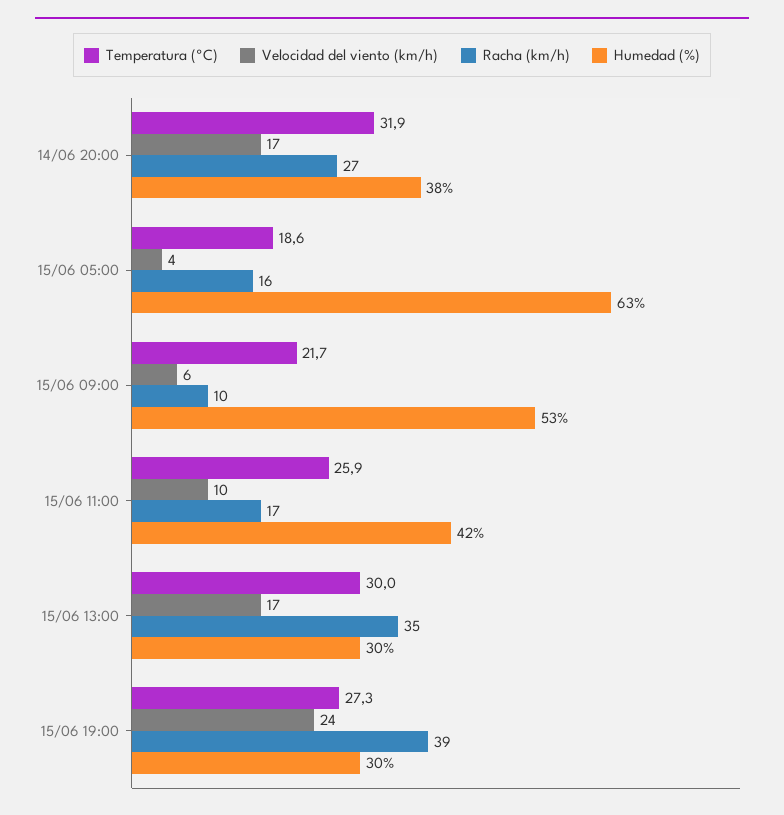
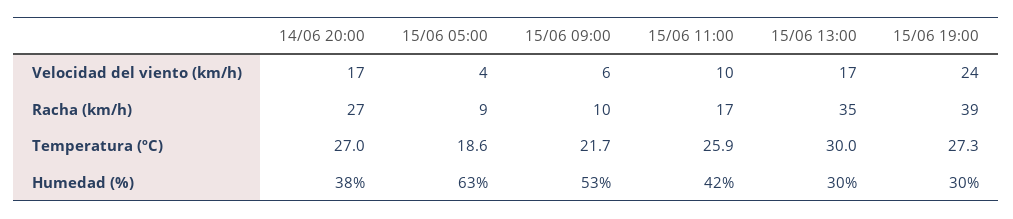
Temperatura (ºC), 14/06 20:00: 31.9 -> 27
Racha (km/h), 15/06 05:00: 16 -> 9

